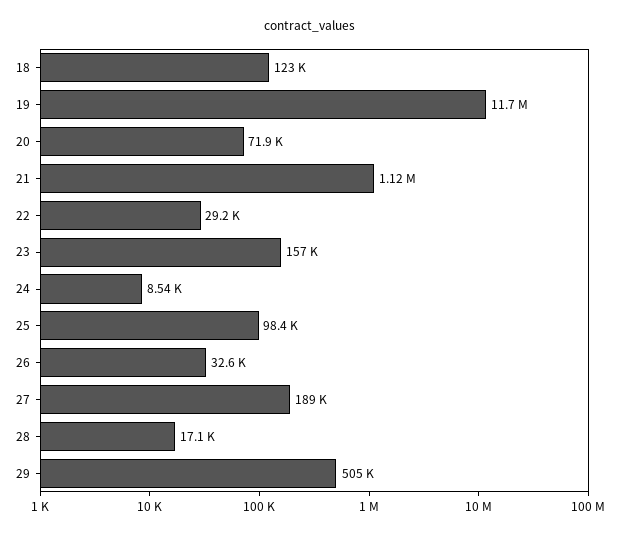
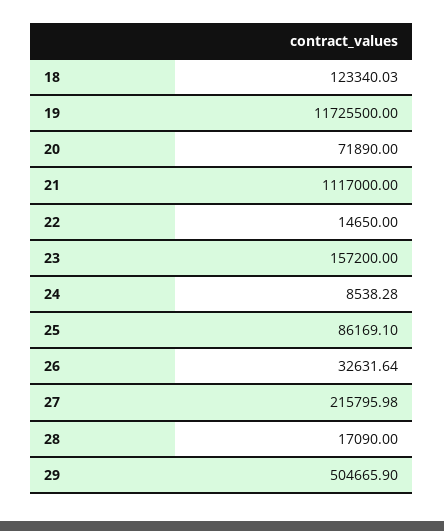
22: 29200 -> 14650
25: 98400 -> 86169.1
27: 189000 -> 215795.98

